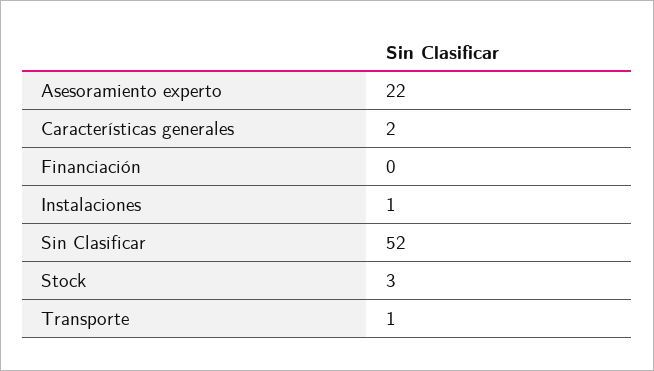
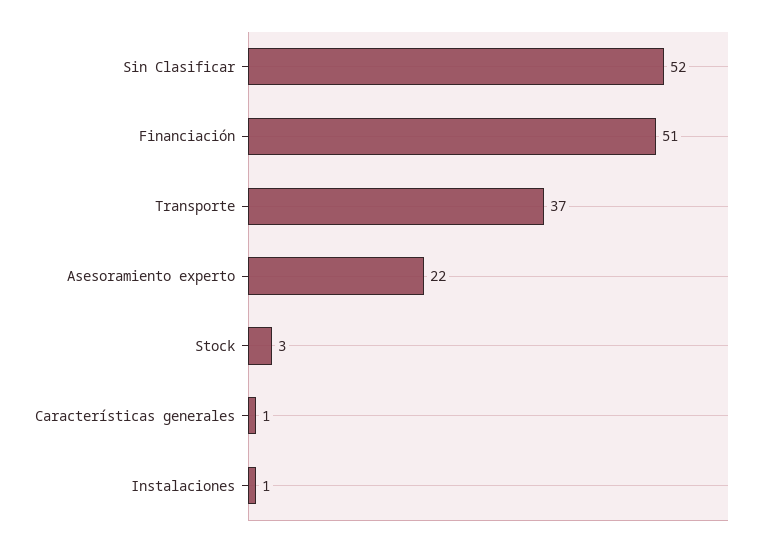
Características generales: 2 -> 1
Financiación: 0 -> 51
Transporte: 1 -> 37

